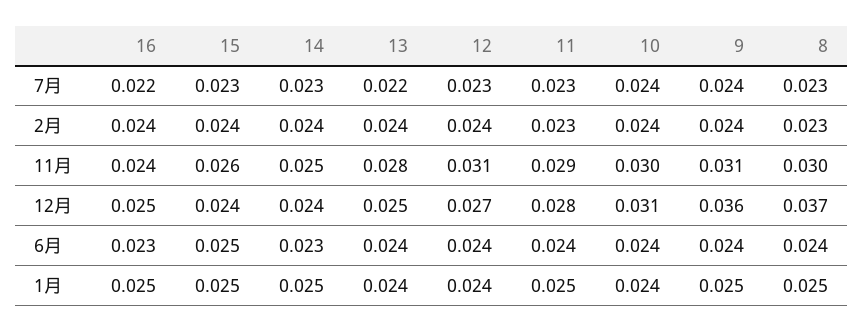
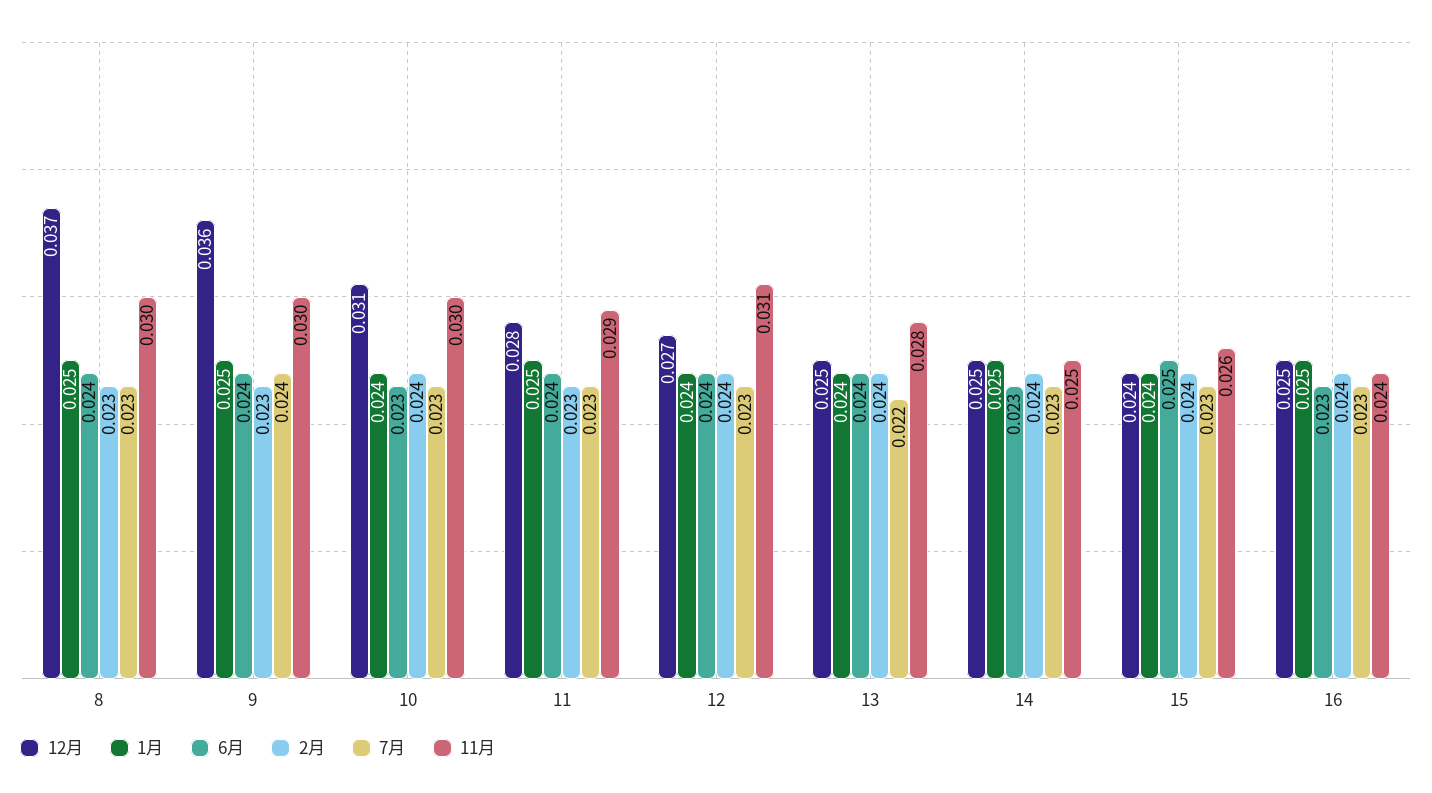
7月, 16: 0.022 -> 0.023
7月, 10: 0.024 -> 0.023
2月, 9: 0.024 -> 0.023
11月, 9: 0.031 -> 0.03
12月, 14: 0.024 -> 0.025
6月, 10: 0.024 -> 0.023
1月, 15: 0.025 -> 0.024

